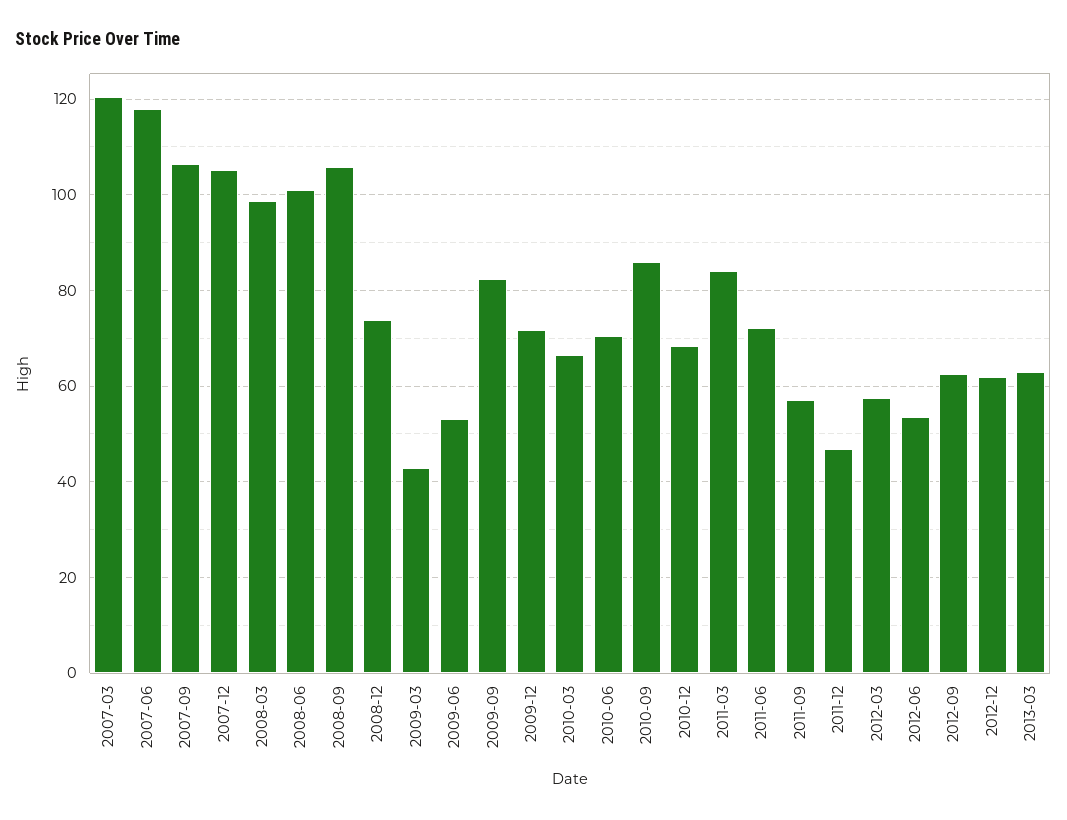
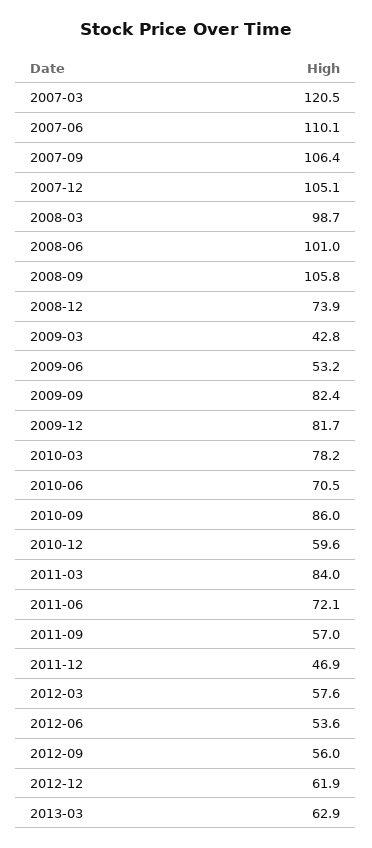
2007-06: 118 -> 110.1
2009-12: 72 -> 81.7
2010-03: 66 -> 78.2
2010-12: 68 -> 59.6
2012-09: 62 -> 56

